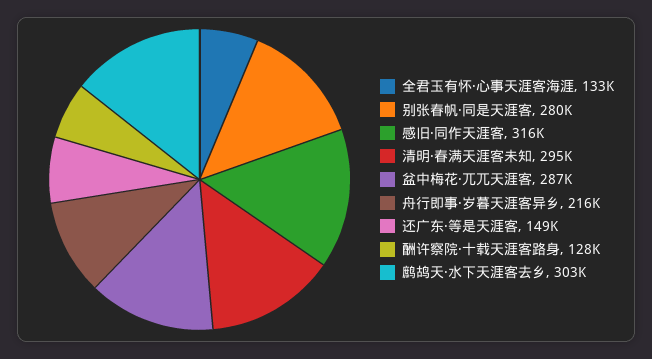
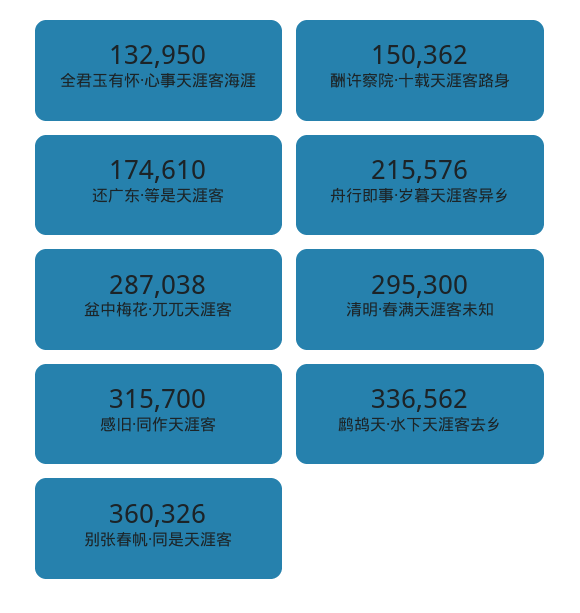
别张春帆·同是天涯客: 280000 -> 360326
还广东·等是天涯客: 149000 -> 174610
酬许察院·十载天涯客路身: 128000 -> 150362
鹧鸪天·水下天涯客去乡: 303000 -> 336562

